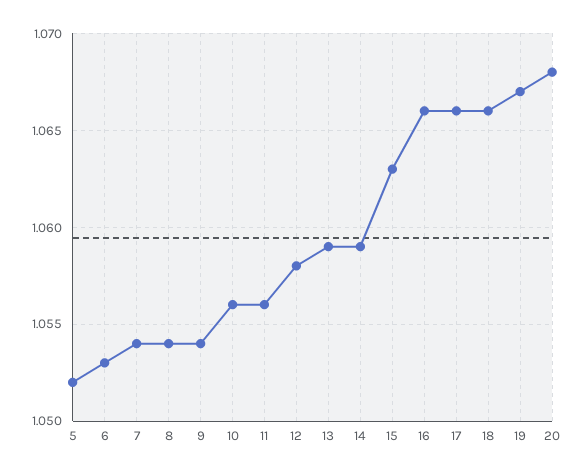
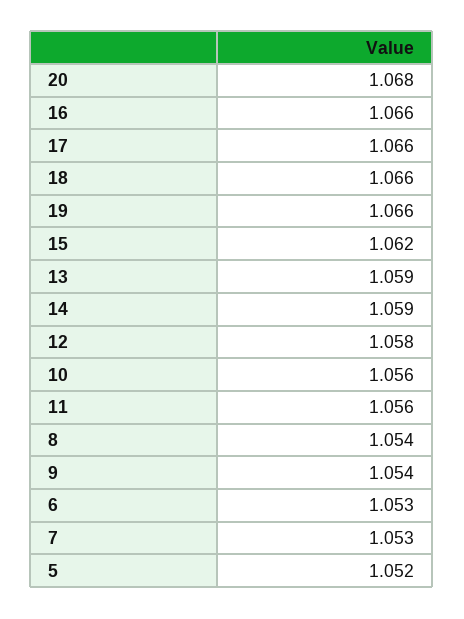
7: 1.054 -> 1.053
15: 1.063 -> 1.062
19: 1.067 -> 1.066

